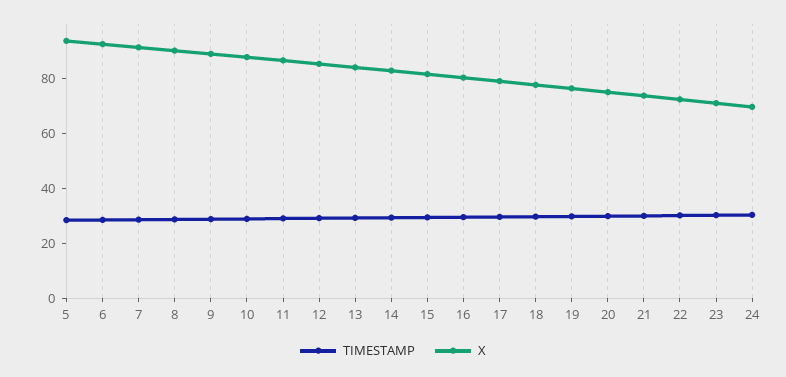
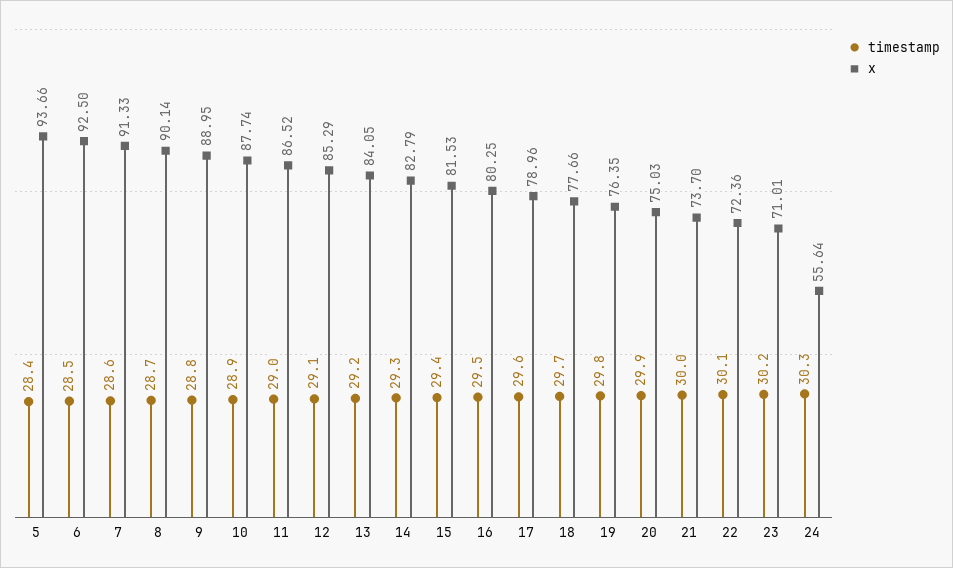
X, 24: 70 -> 55.64

